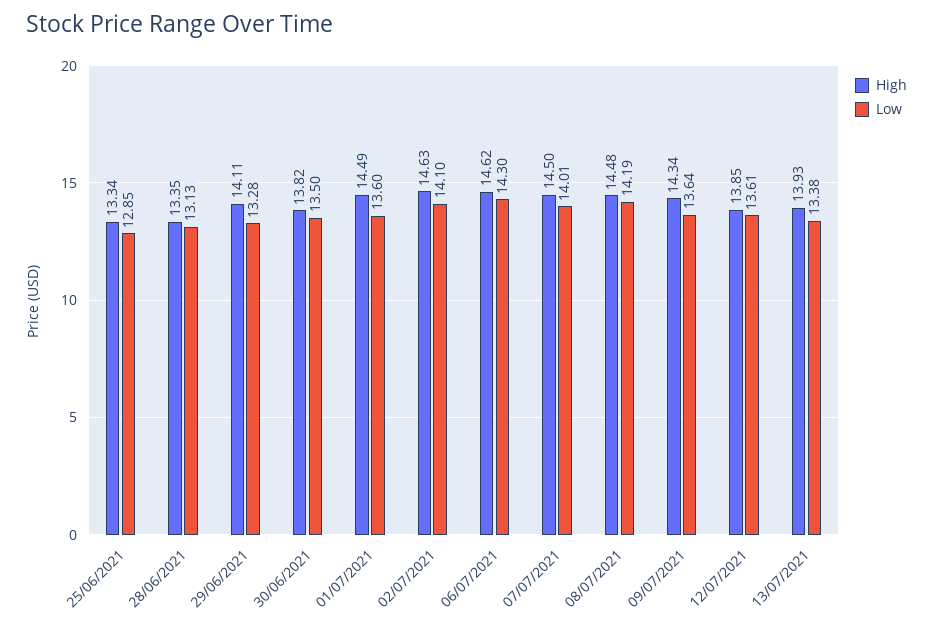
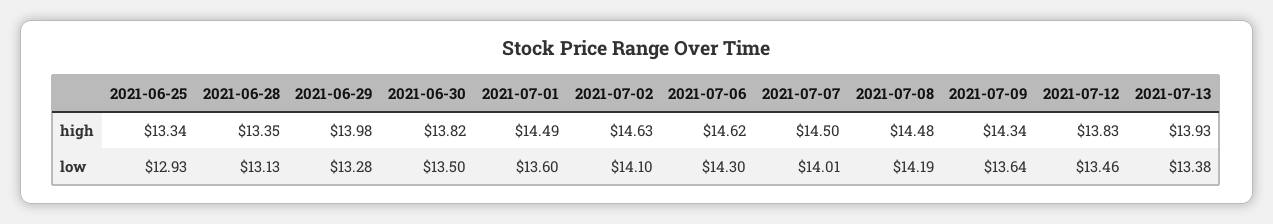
Low, 25/06/2021: 12.85 -> 12.93
High, 29/06/2021: 14.11 -> 13.98
High, 12/07/2021: 13.85 -> 13.83
Low, 12/07/2021: 13.61 -> 13.46

